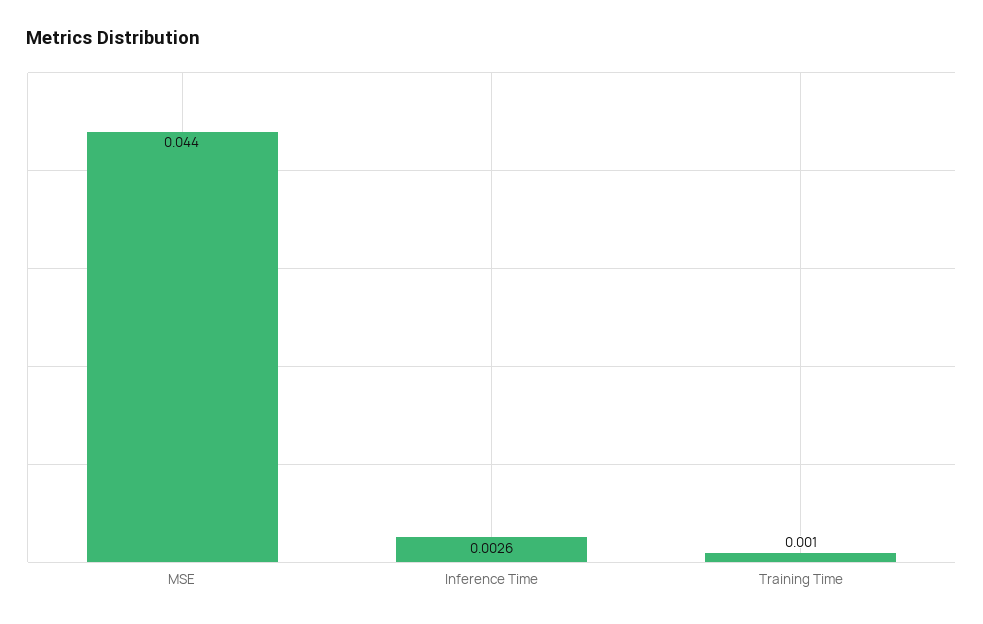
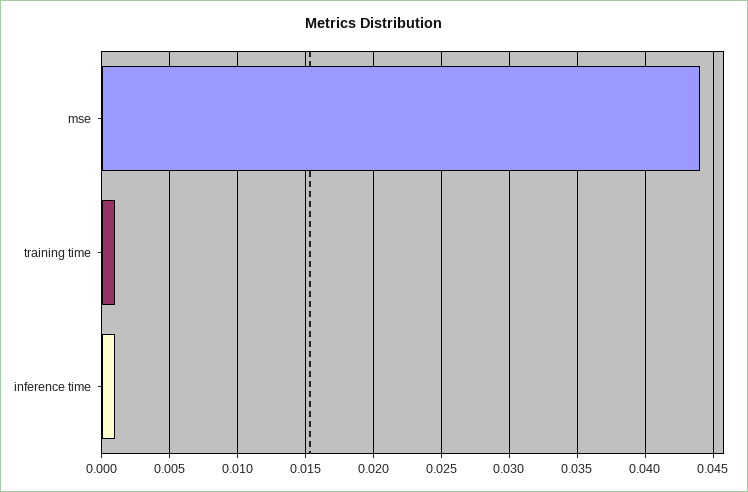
Inference Time: 0.0026 -> 0.001

